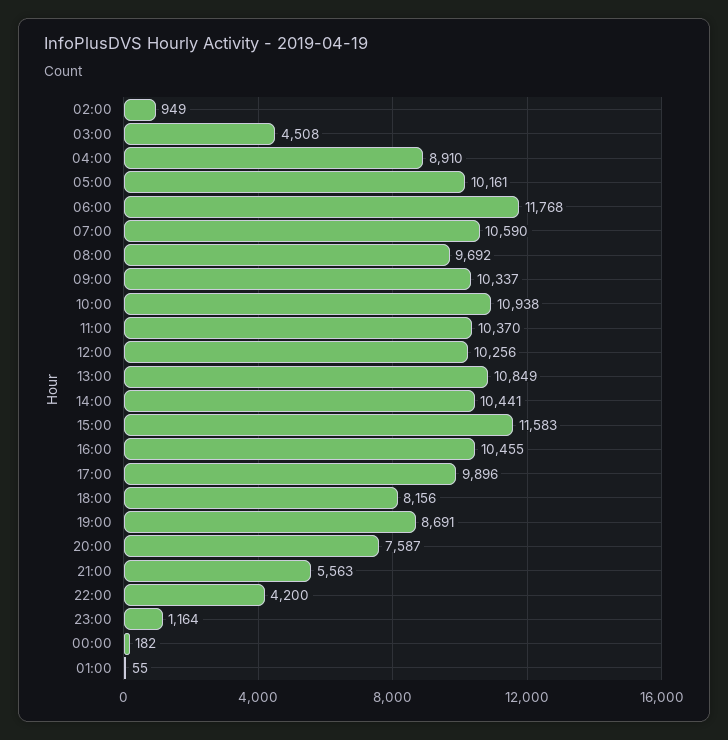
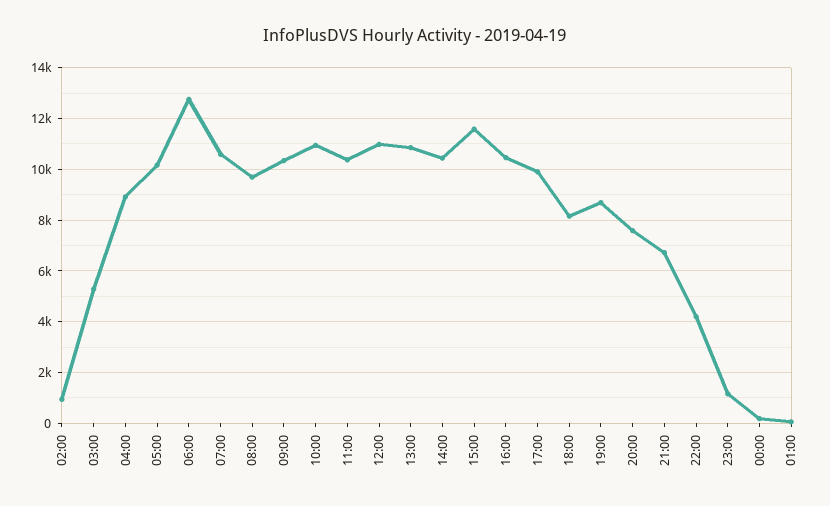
03:00: 4508 -> 5250
06:00: 11768 -> 12750
12:00: 10256 -> 11000
21:00: 5563 -> 6750

